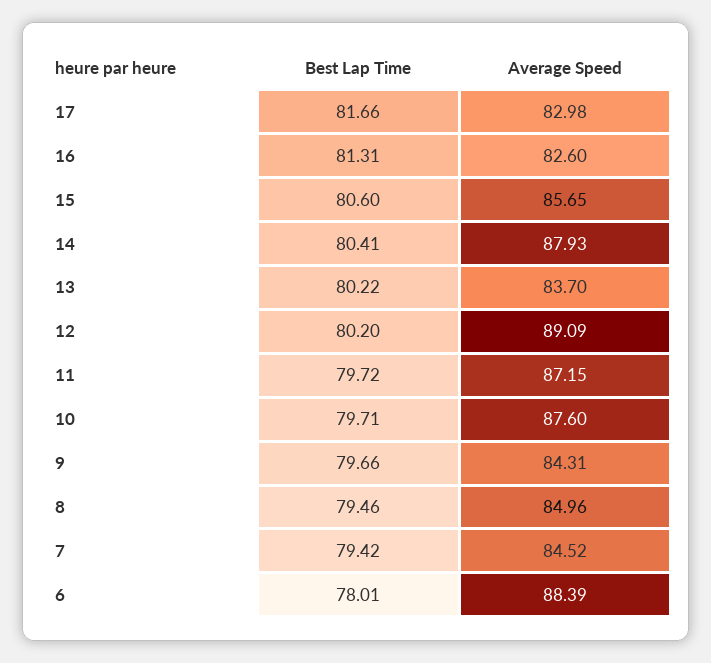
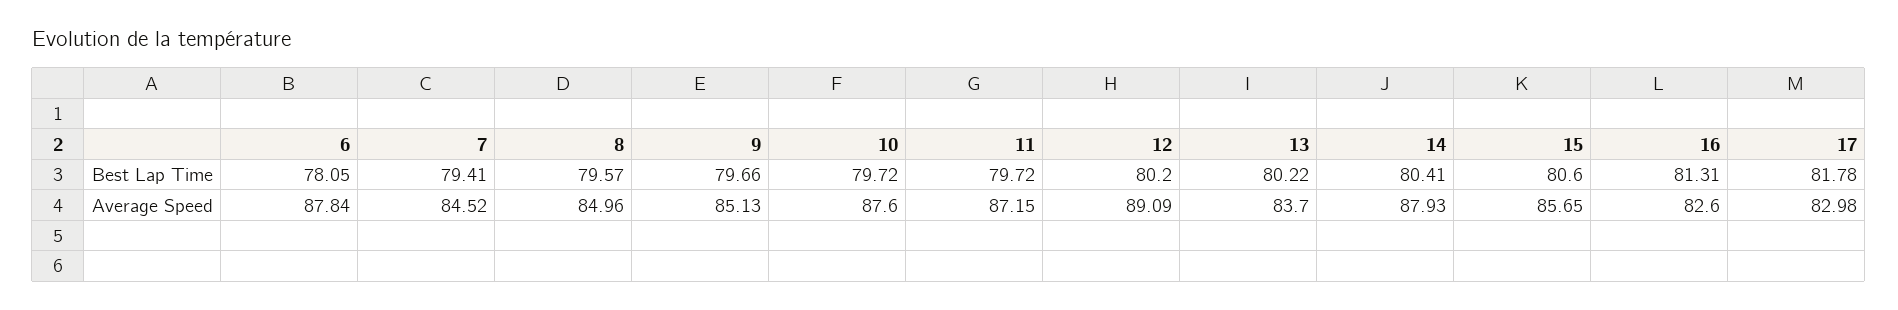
Best Lap Time, 17: 81.66 -> 81.78
Best Lap Time, 10: 79.71 -> 79.72
Average Speed, 9: 84.31 -> 85.13
Best Lap Time, 8: 79.46 -> 79.57
Best Lap Time, 7: 79.42 -> 79.41
Best Lap Time, 6: 78.01 -> 78.05
Average Speed, 6: 88.39 -> 87.84

